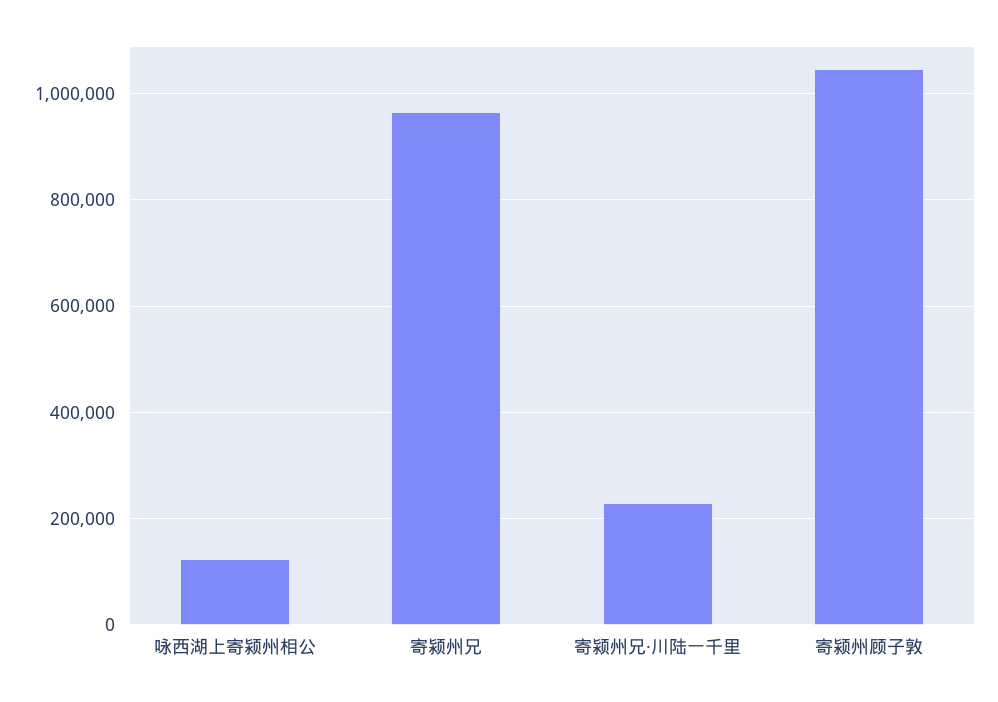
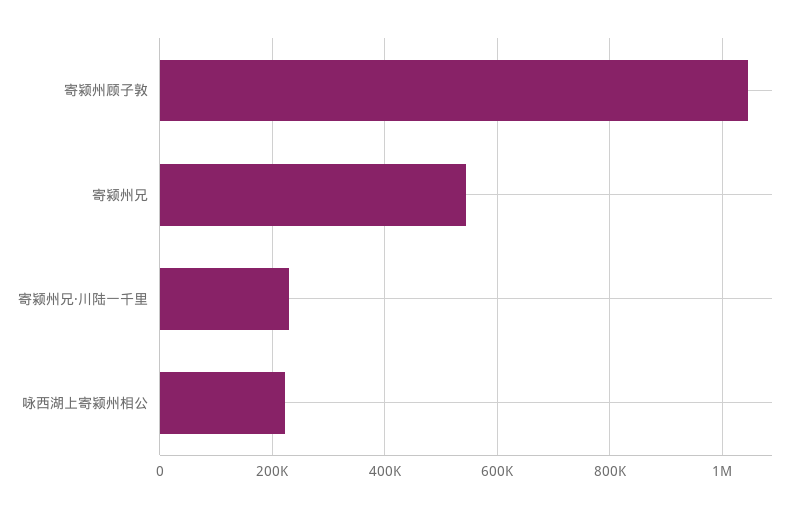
咏西湖上寄颍州相公: 120000 -> 220000
寄颍州兄: 960000 -> 540000

